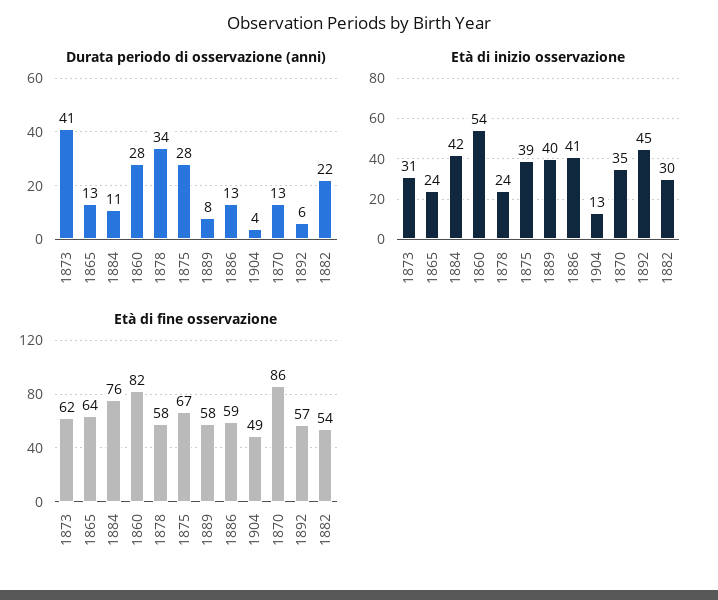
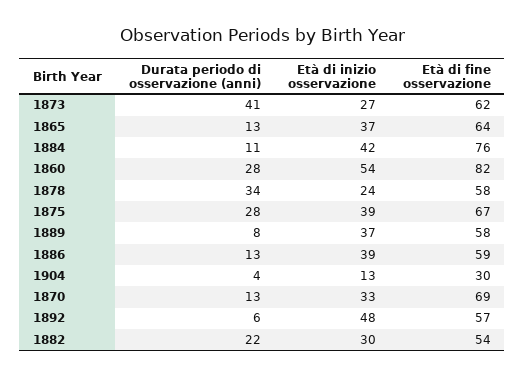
Età di inizio osservazione, 1873: 31 -> 27
Età di inizio osservazione, 1865: 24 -> 37
Età di inizio osservazione, 1889: 40 -> 37
Età di inizio osservazione, 1886: 41 -> 39
Età di inizio osservazione, 1870: 35 -> 33
Età di inizio osservazione, 1892: 45 -> 48
Età di fine osservazione, 1904: 49 -> 30
Età di fine osservazione, 1870: 86 -> 69

